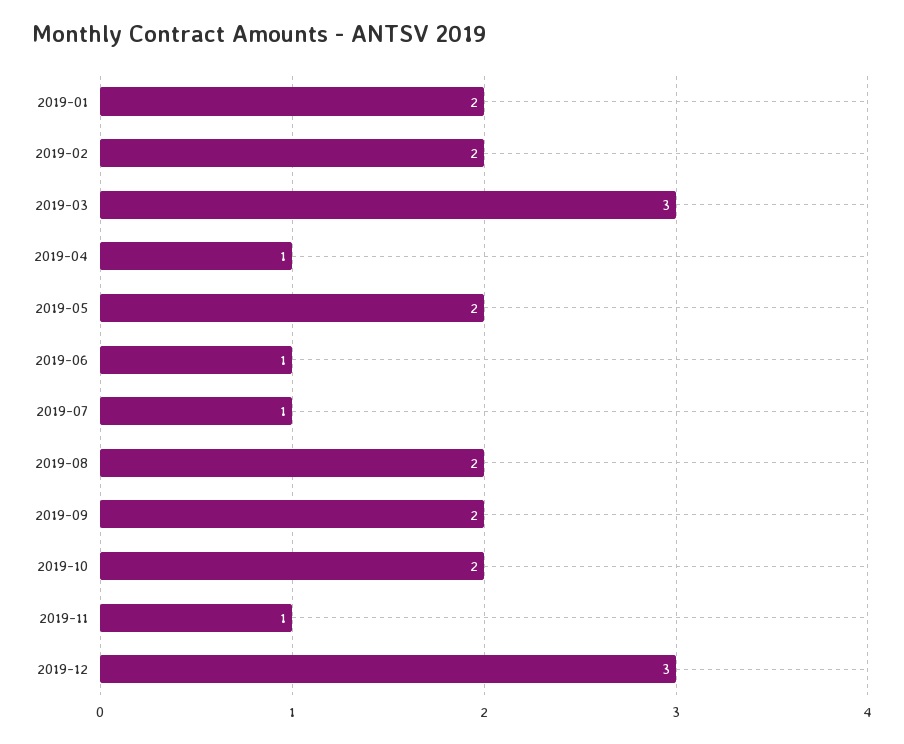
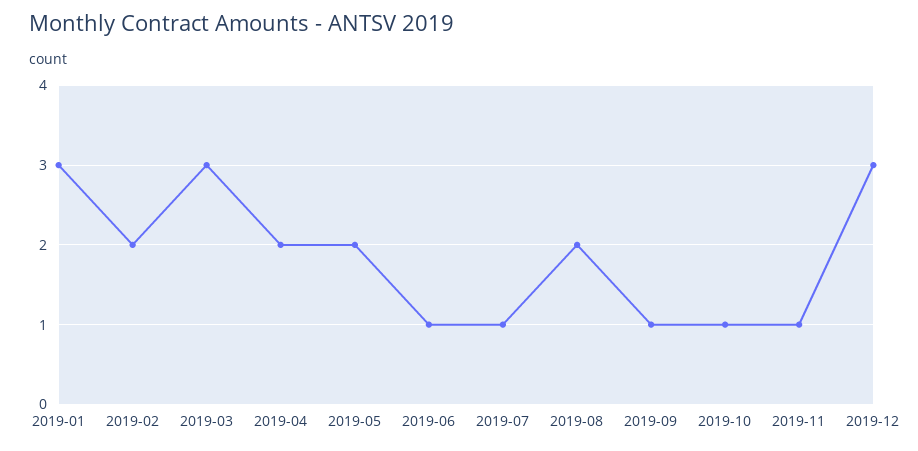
2019-01: 2 -> 3
2019-04: 1 -> 2
2019-09: 2 -> 1
2019-10: 2 -> 1

